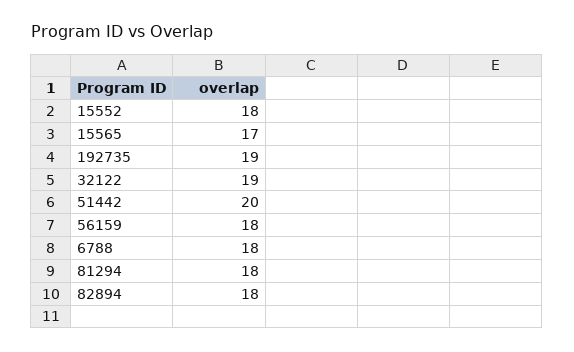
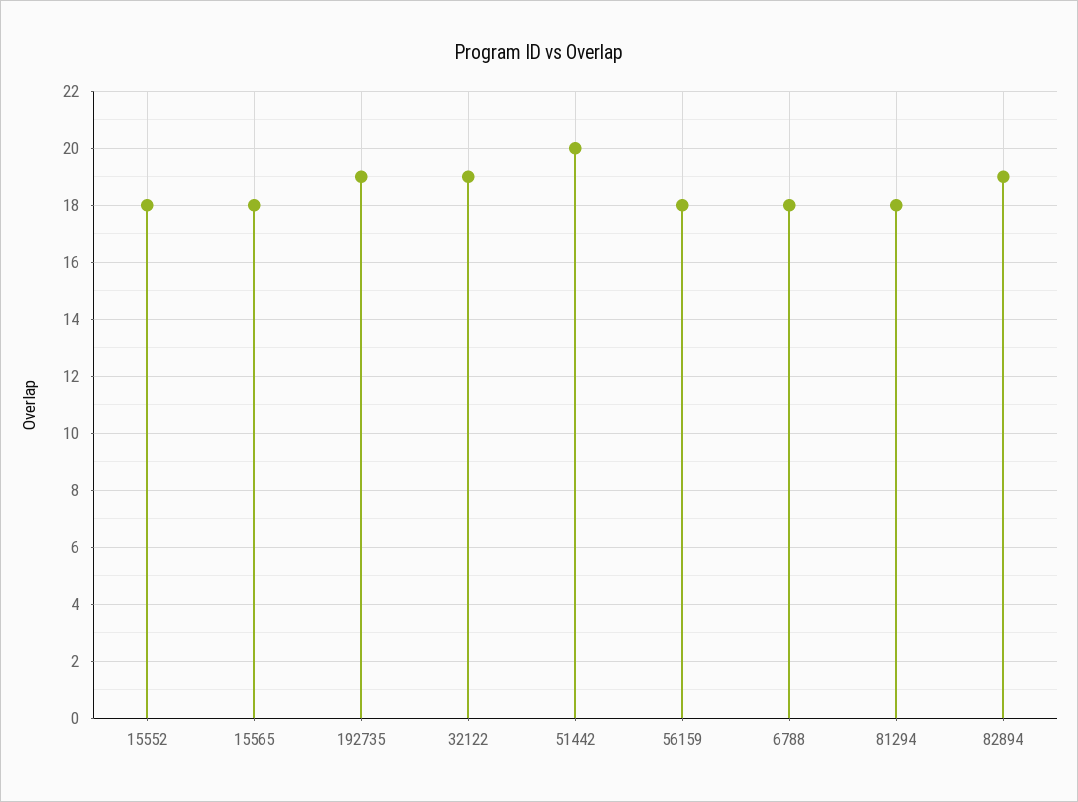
15565: 17 -> 18
82894: 18 -> 19

